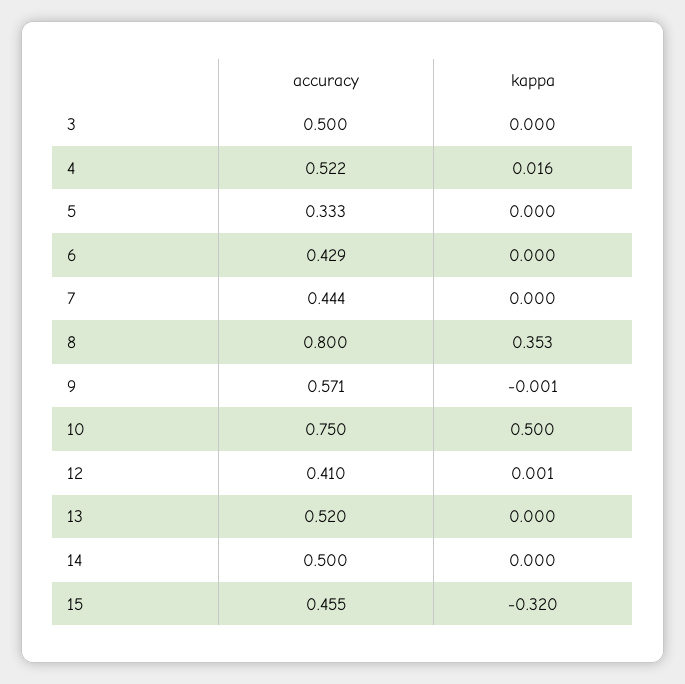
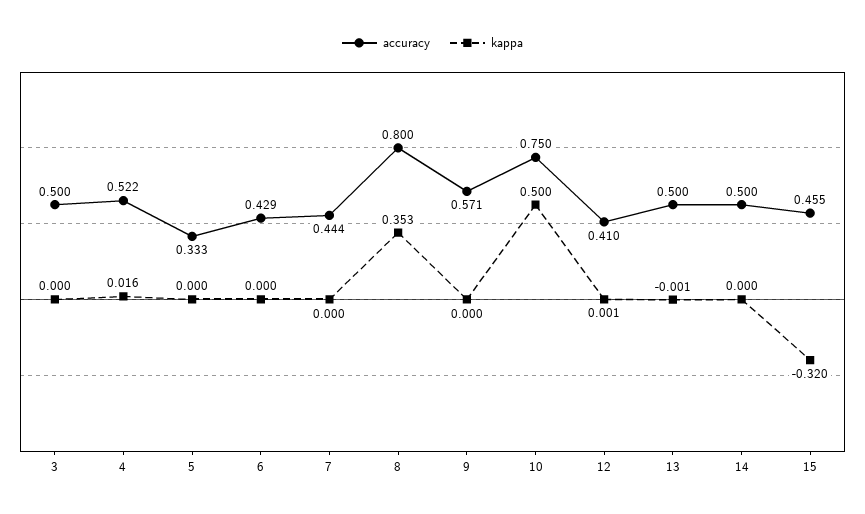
kappa, 9: -0.001 -> 0
accuracy, 13: 0.52 -> 0.5
kappa, 13: 0 -> -0.001

